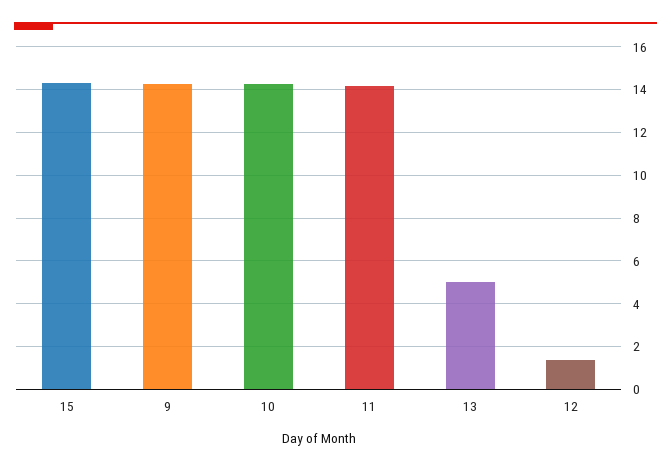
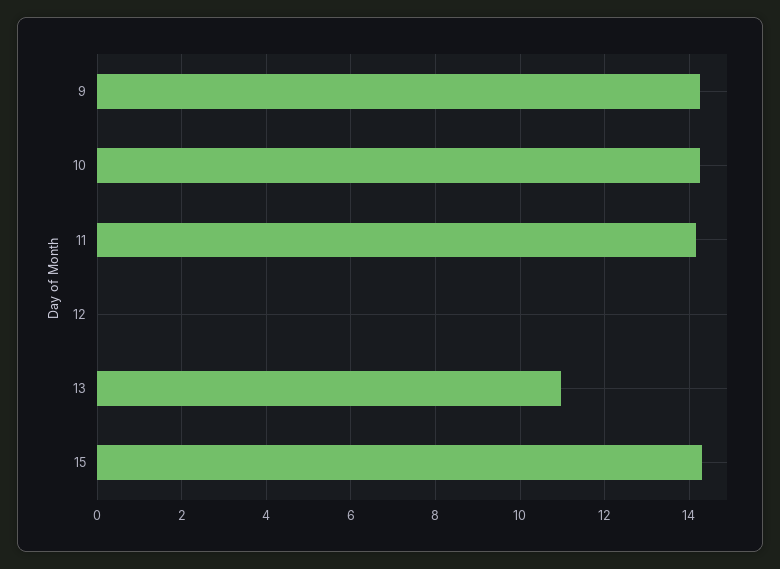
13: 5 -> 11
12: 1.5 -> 0

